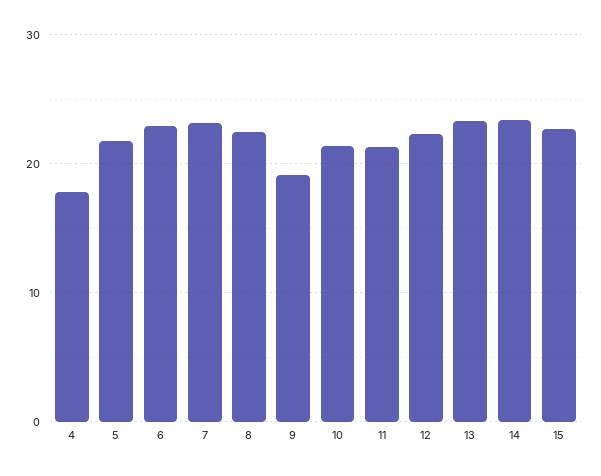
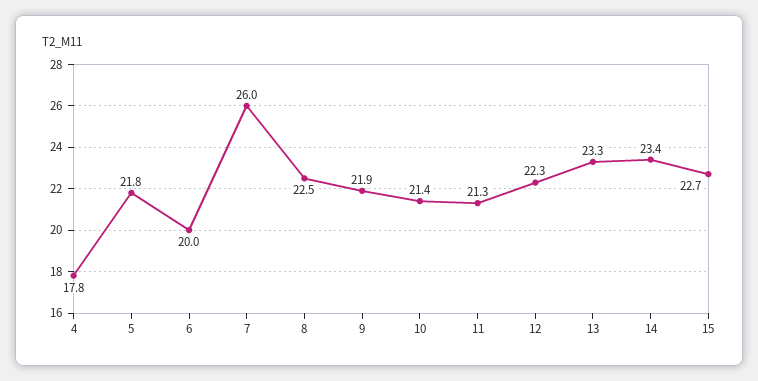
6: 23 -> 20
7: 23 -> 26
9: 19 -> 21.9

